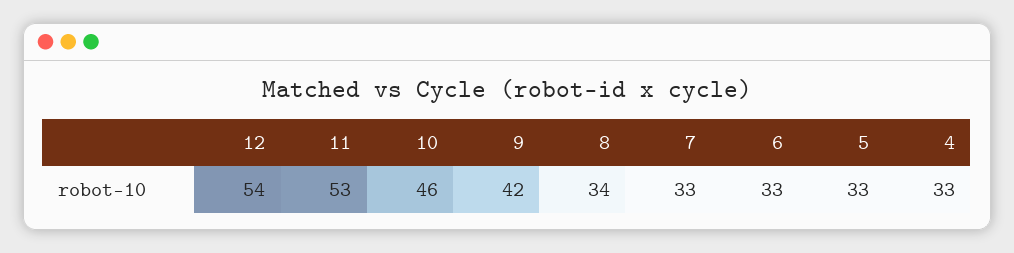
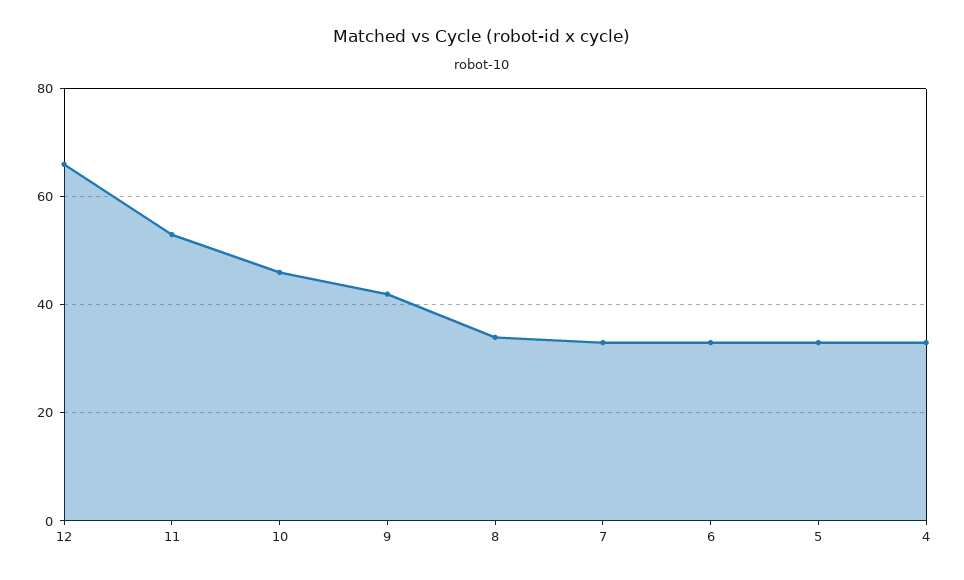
12: 54 -> 65

